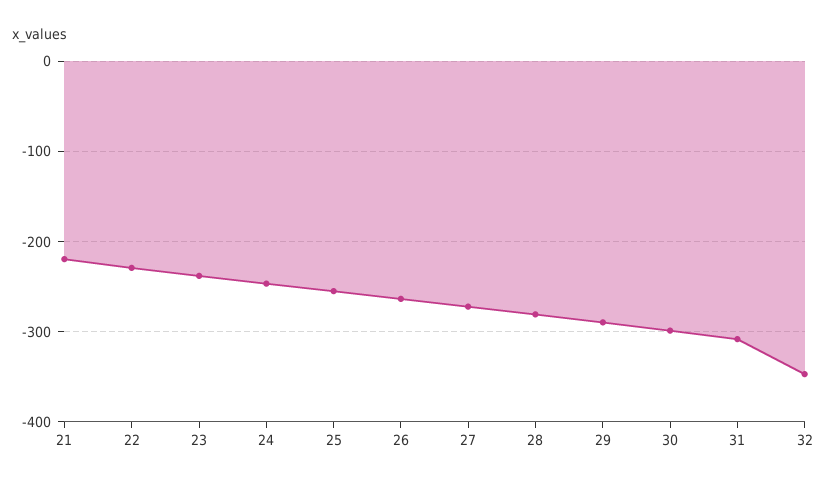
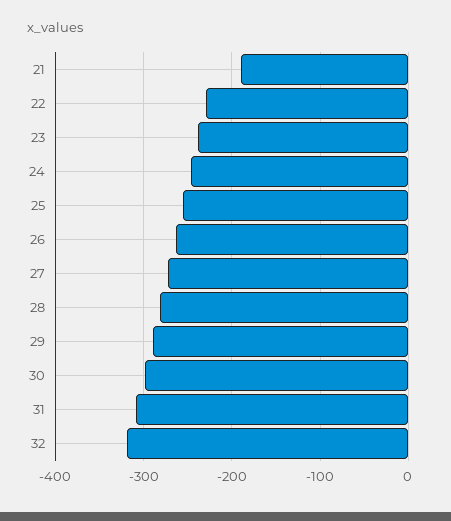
21: -220 -> -190
32: -350 -> -320

